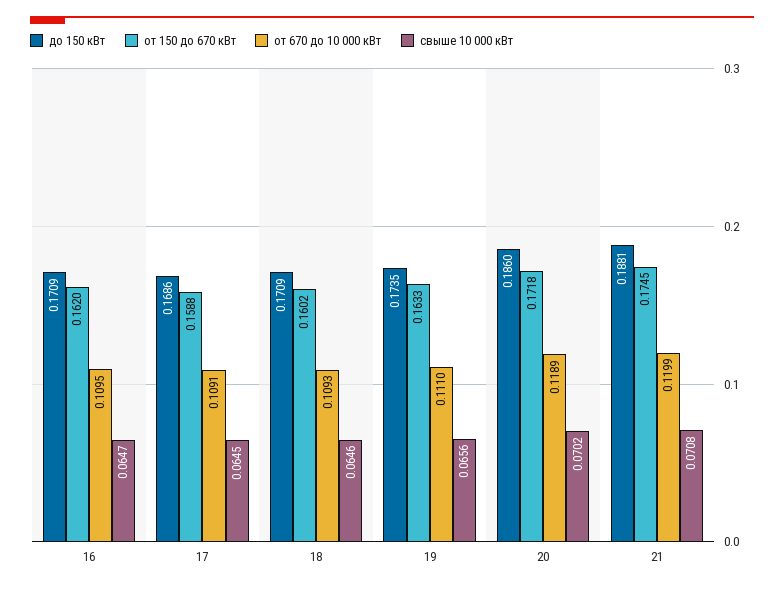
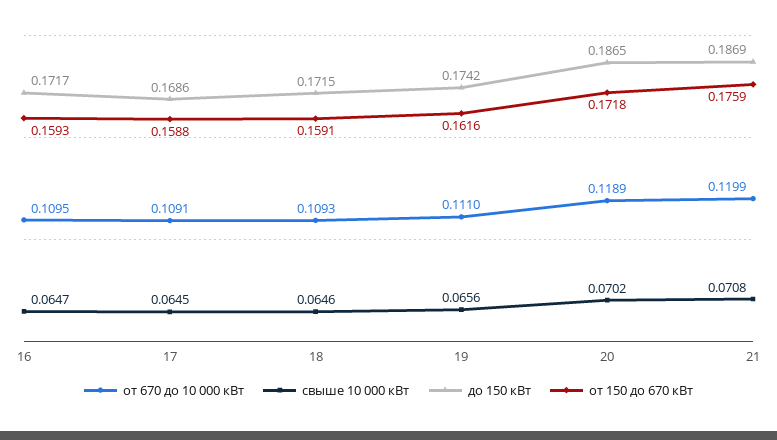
до 150 кВт, 16: 0.1709 -> 0.1717
от 150 до 670 кВт, 16: 0.162 -> 0.1593
до 150 кВт, 18: 0.1709 -> 0.1715
от 150 до 670 кВт, 18: 0.1602 -> 0.1591
до 150 кВт, 19: 0.1735 -> 0.1742
от 150 до 670 кВт, 19: 0.1633 -> 0.1616
до 150 кВт, 20: 0.186 -> 0.1865
до 150 кВт, 21: 0.1881 -> 0.1869
от 150 до 670 кВт, 21: 0.1745 -> 0.1759

